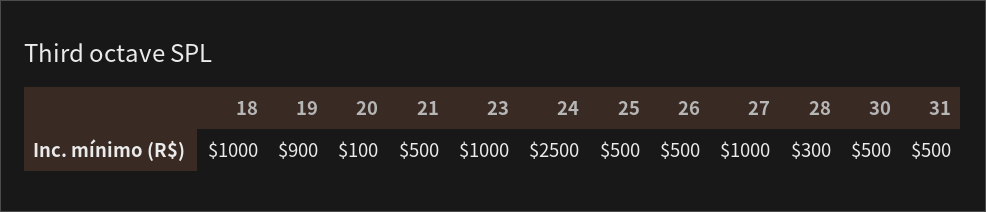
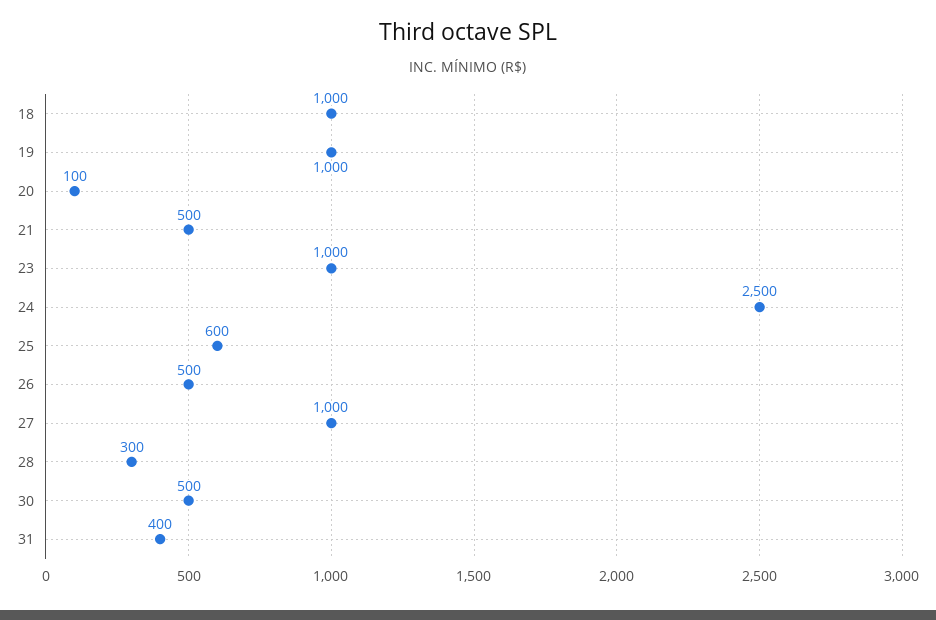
19: 900 -> 1000
25: 500 -> 600
31: 500 -> 400

